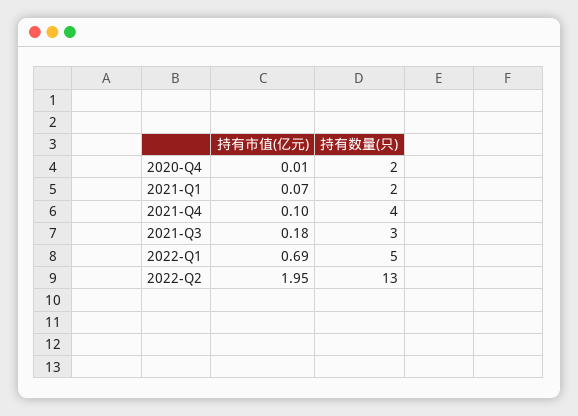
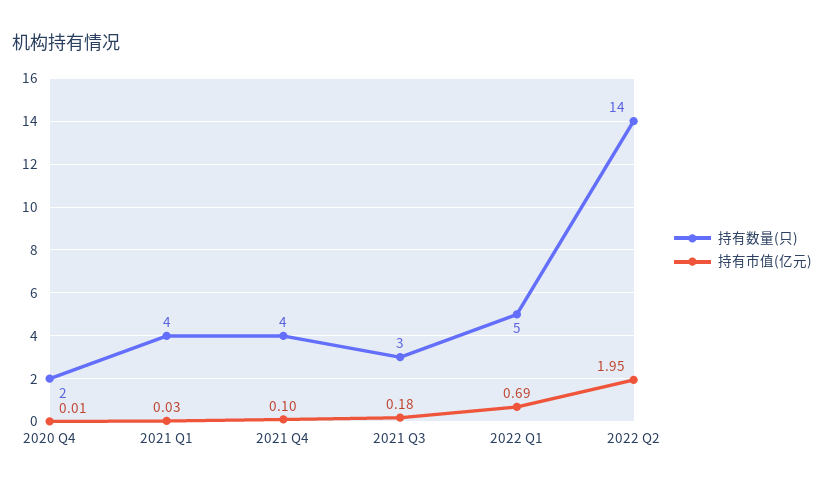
持有市值(亿元), 2021-Q1: 0.07 -> 0.03
持有数量(只), 2021-Q1: 2 -> 4
持有数量(只), 2022-Q2: 13 -> 14

